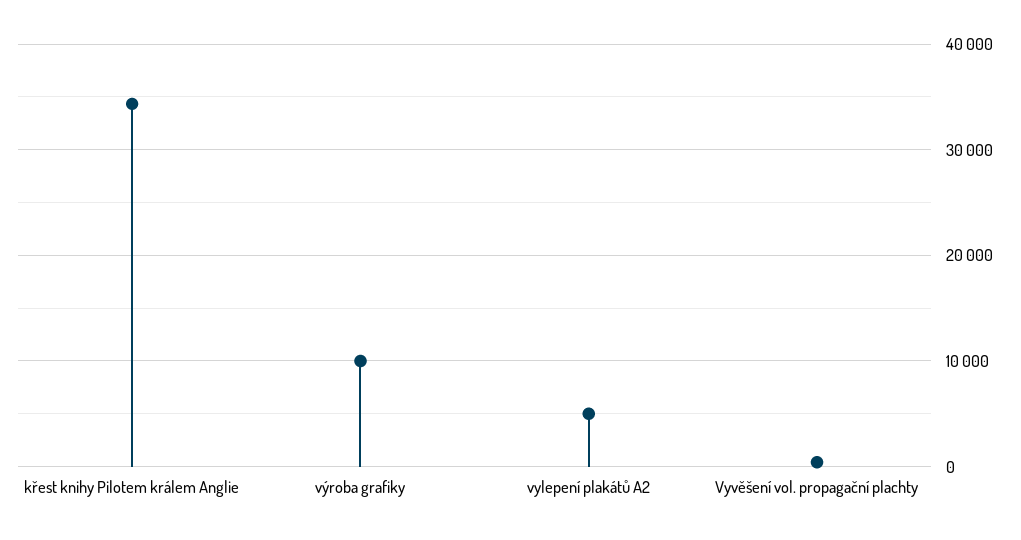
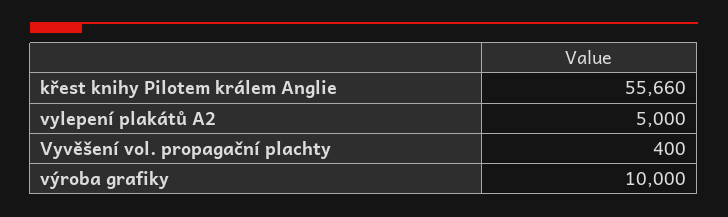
křest knihy Pilotem králem Anglie: 34000 -> 55660

